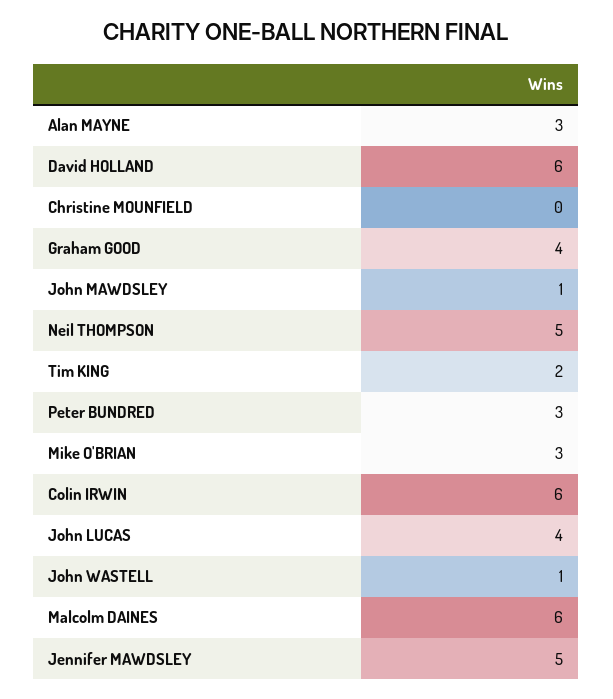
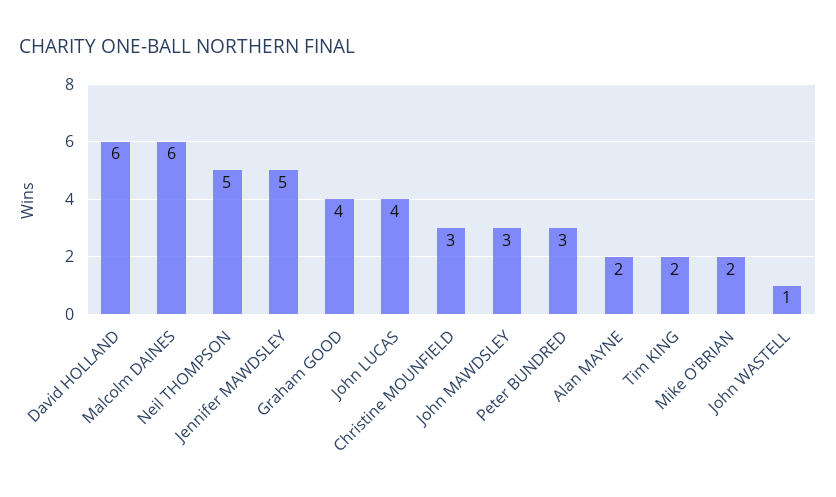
Alan MAYNE: 3 -> 2
Christine MOUNFIELD: 0 -> 3
John MAWDSLEY: 1 -> 3
Mike O'BRIAN: 3 -> 2
Colin IRWIN: 6 -> none

